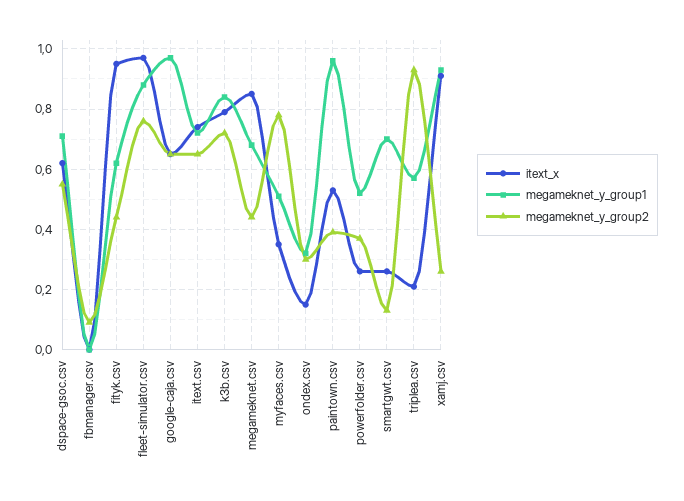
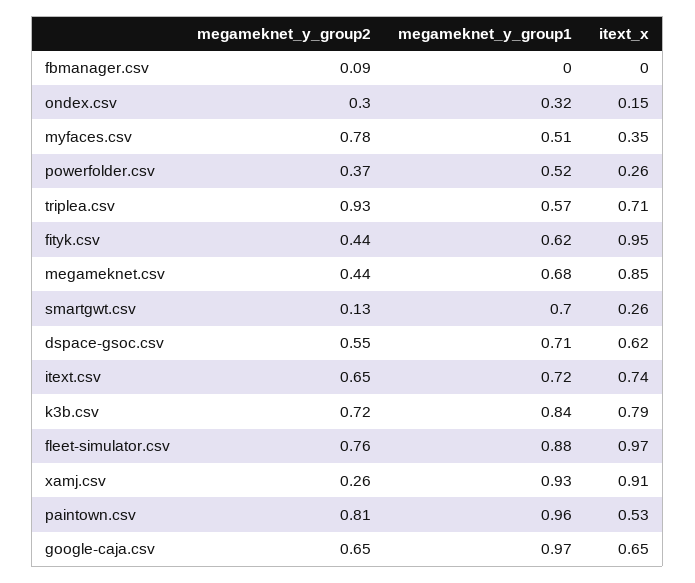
megameknet_y_group2, paintown.csv: 0.4 -> 0.81
itext_x, triplea.csv: 0.2 -> 0.71

